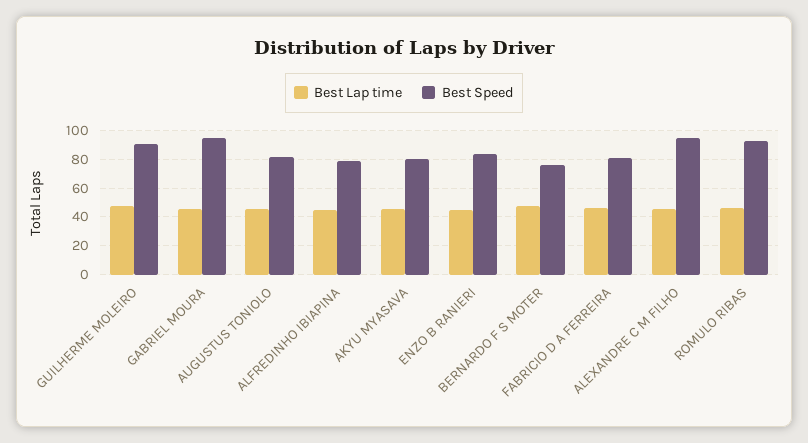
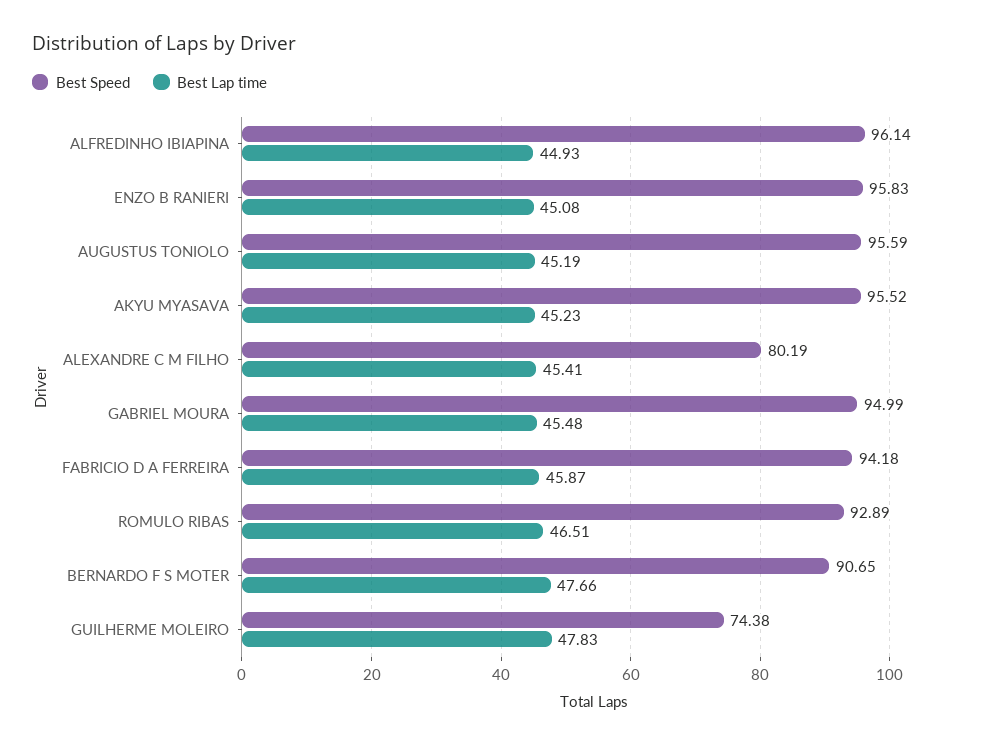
Best Speed, GUILHERME MOLEIRO: 90 -> 74.38
Best Speed, AUGUSTUS TONIOLO: 80 -> 95.59
Best Speed, ALFREDINHO IBIAPINA: 80 -> 96.14
Best Speed, AKYU MYASAVA: 80 -> 95.52
Best Speed, ENZO B RANIERI: 85 -> 95.83
Best Speed, BERNARDO F S MOTER: 75 -> 90.65
Best Speed, FABRICIO D A FERREIRA: 80 -> 94.18
Best Speed, ALEXANDRE C M FILHO: 95 -> 80.19

